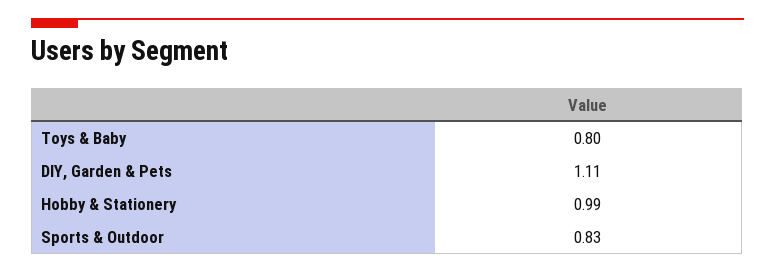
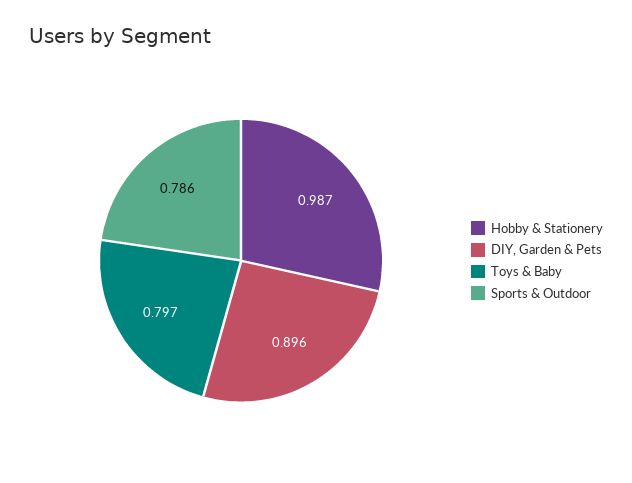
DIY, Garden & Pets: 1.11 -> 0.896
Sports & Outdoor: 0.83 -> 0.786

